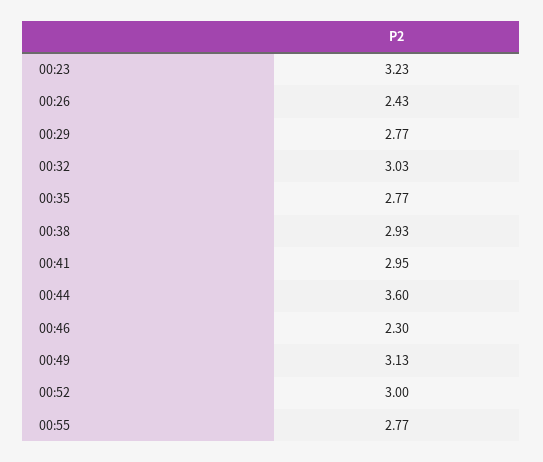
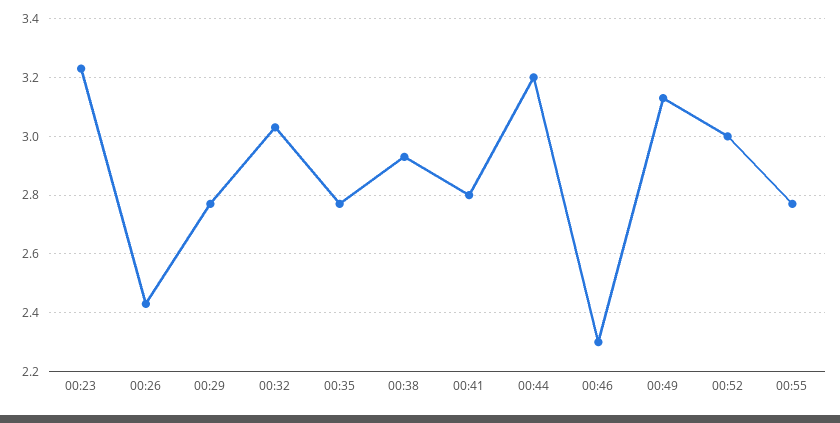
00:41: 2.95 -> 2.8
00:44: 3.6 -> 3.2

